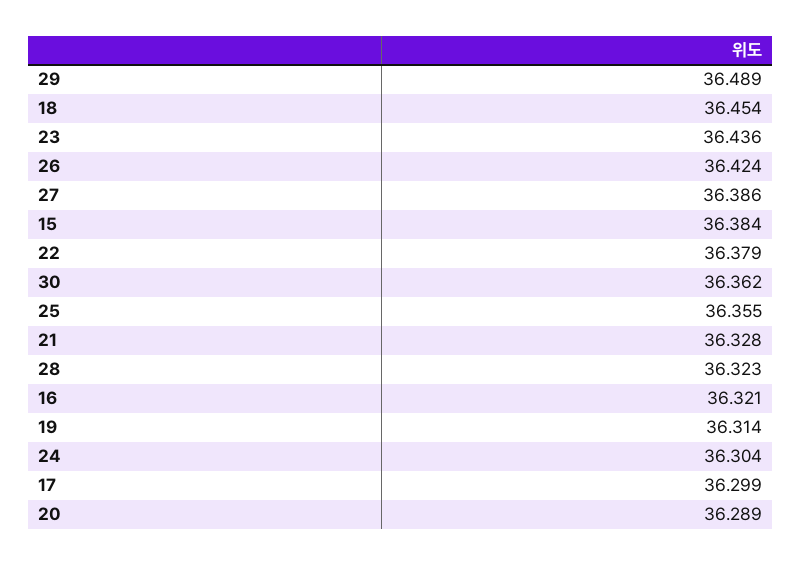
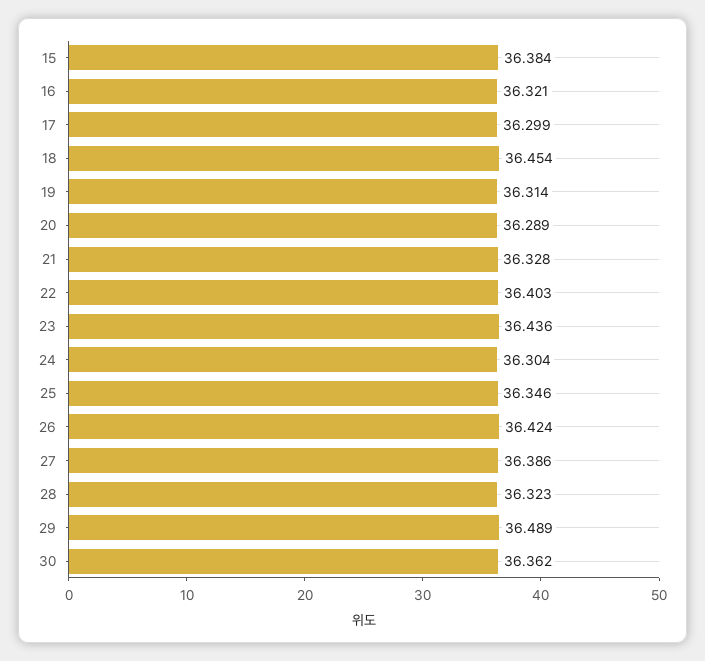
22: 36.379 -> 36.403
25: 36.355 -> 36.346

